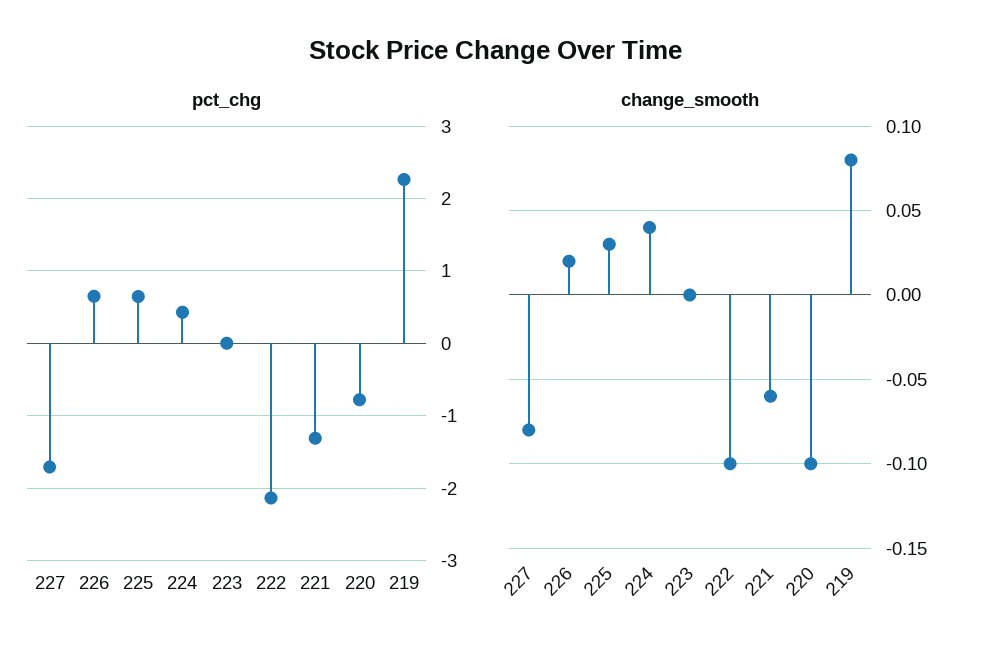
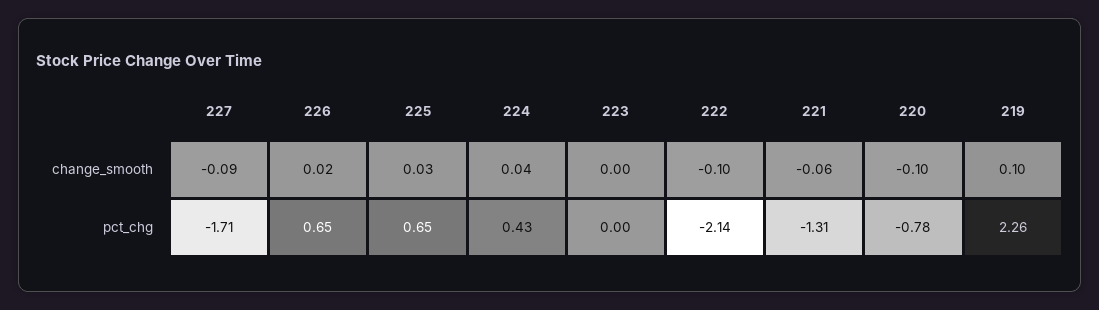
change_smooth, 227: -0.08 -> -0.09
change_smooth, 219: 0.08 -> 0.1

